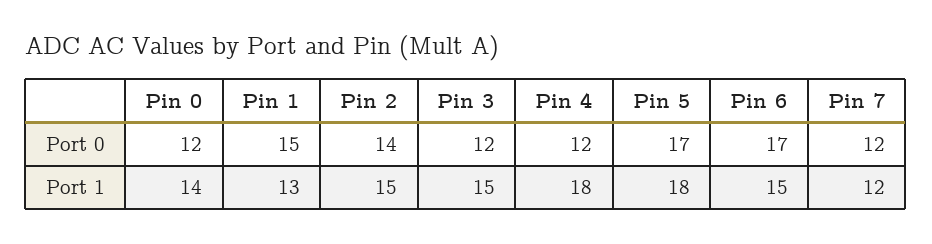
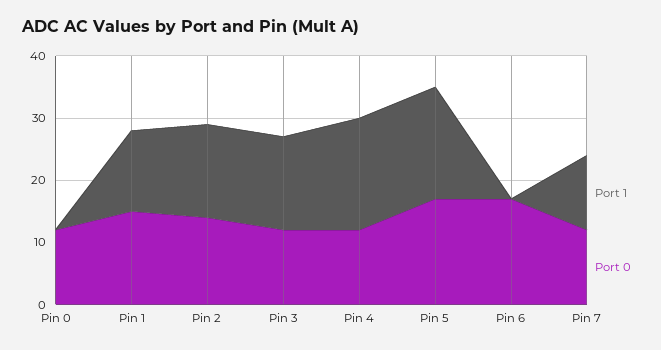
Port 1, Pin 0: 14 -> 0
Port 1, Pin 6: 15 -> 0

